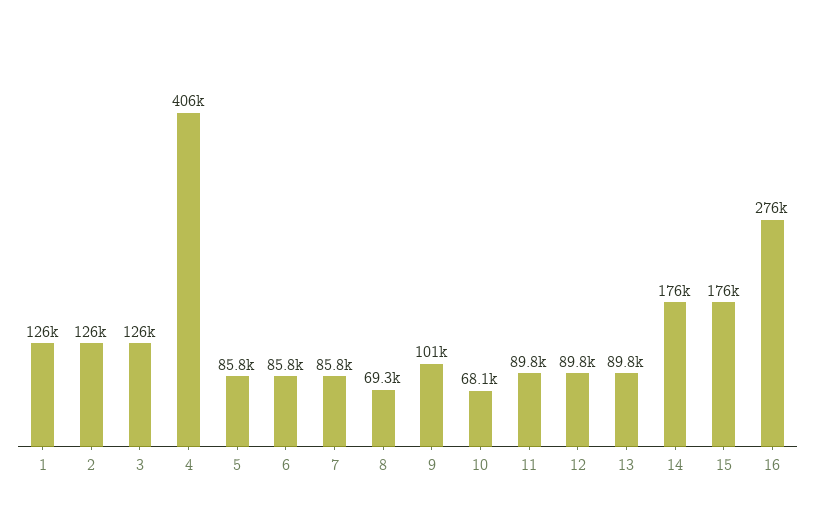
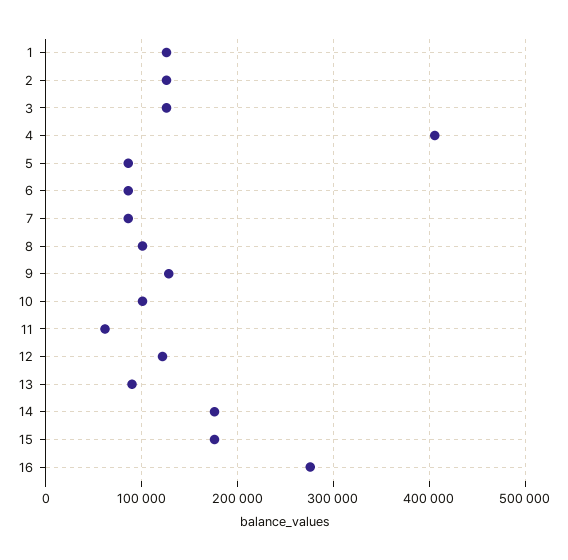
8: 69300 -> 100000
9: 101000 -> 130000
10: 68100 -> 100000
11: 89800 -> 60000
12: 89800 -> 120000

